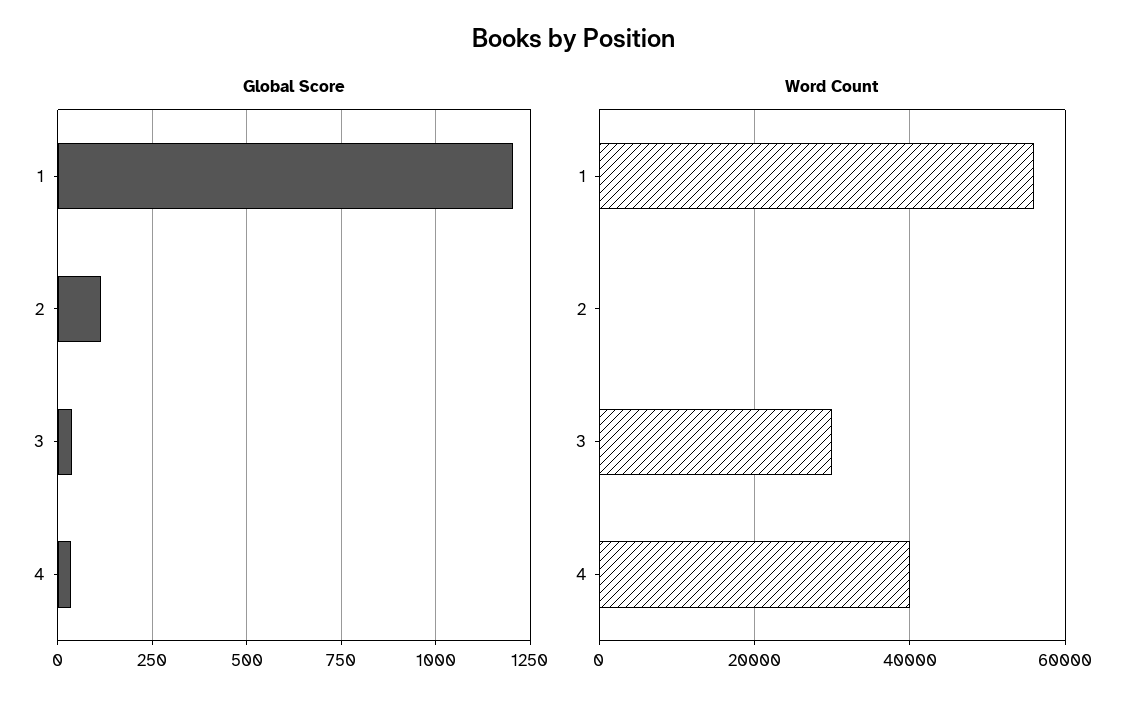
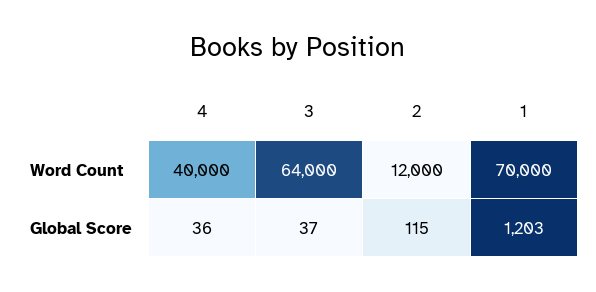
Word Count, 1: 56000 -> 70000
Word Count, 2: 0 -> 12000
Word Count, 3: 30000 -> 64000

